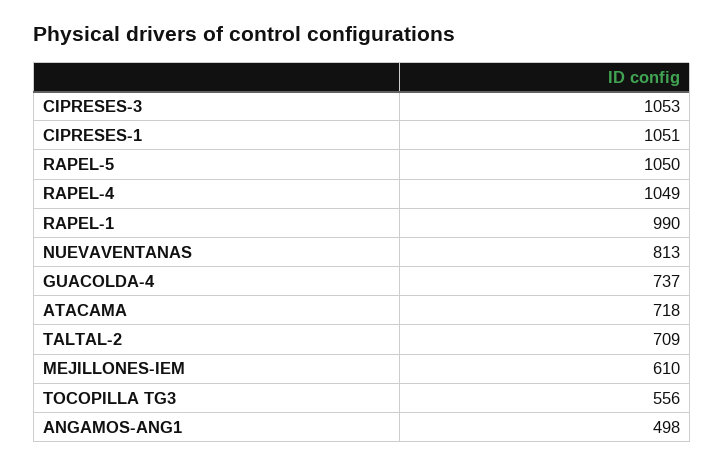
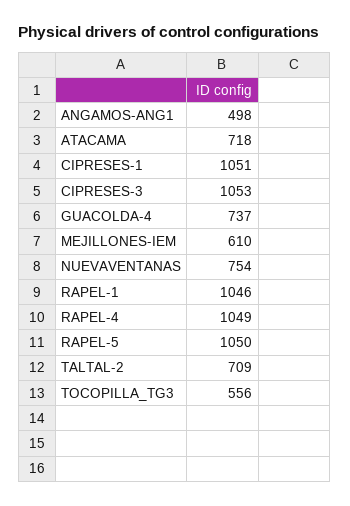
RAPEL-1: 990 -> 1046
NUEVAVENTANAS: 813 -> 754

